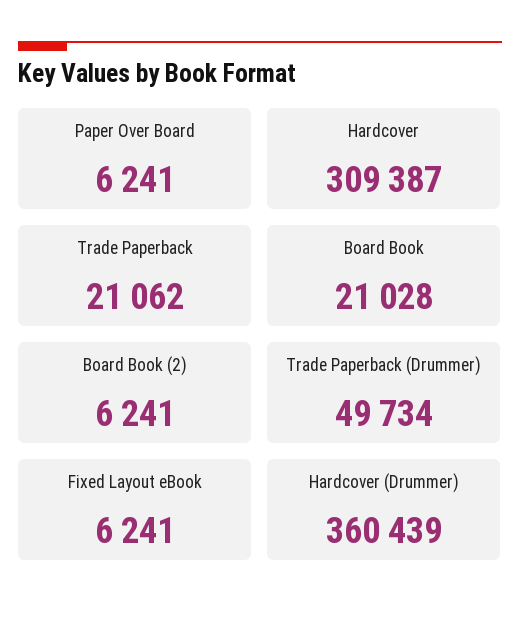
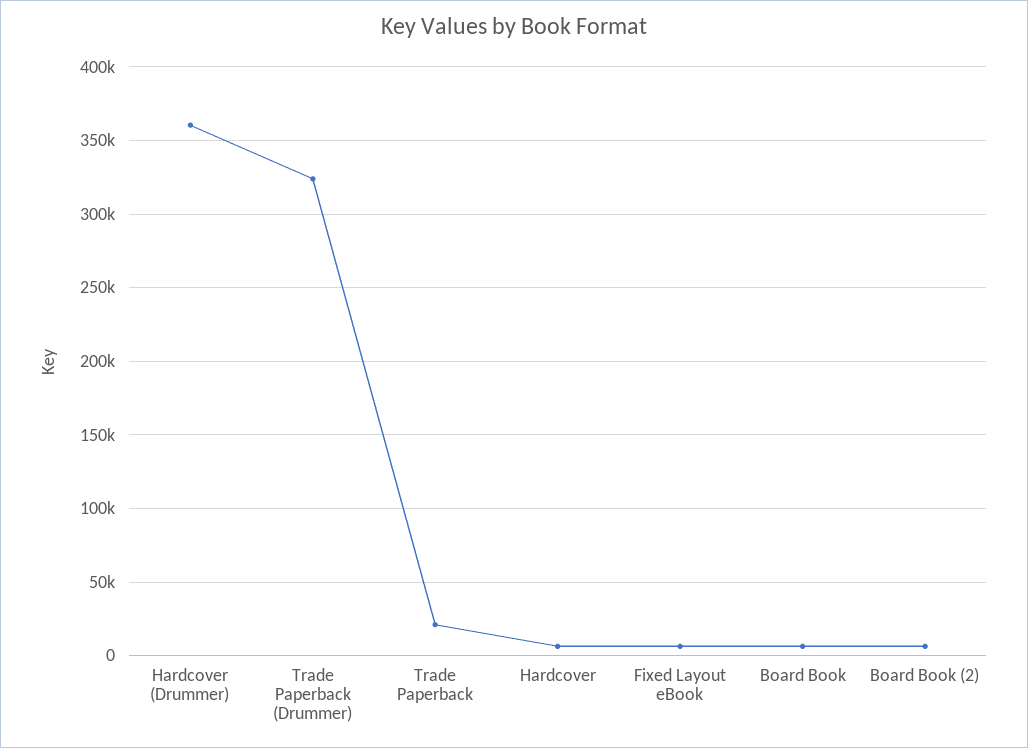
Paper Over Board: 6241 -> none
Hardcover: 309387 -> 5000
Board Book: 21028 -> 5000
Trade Paperback (Drummer): 49734 -> 325000

